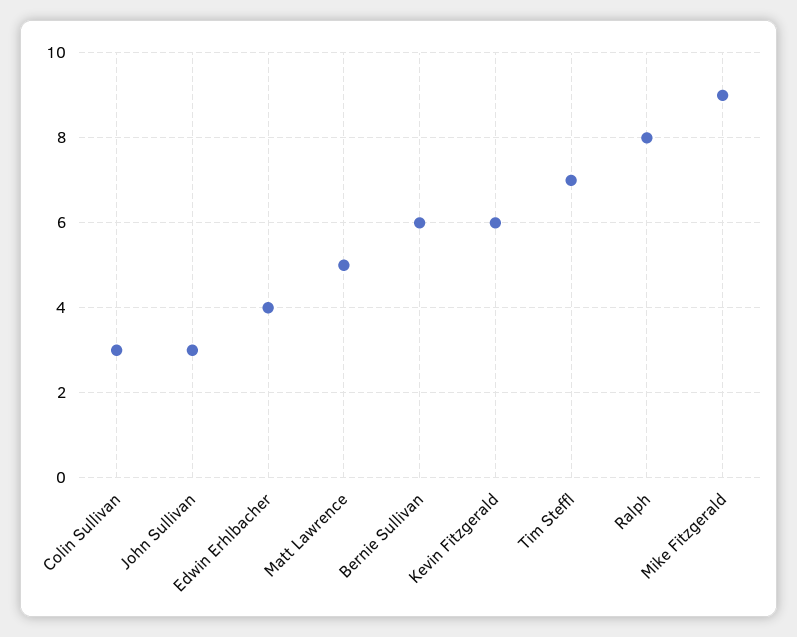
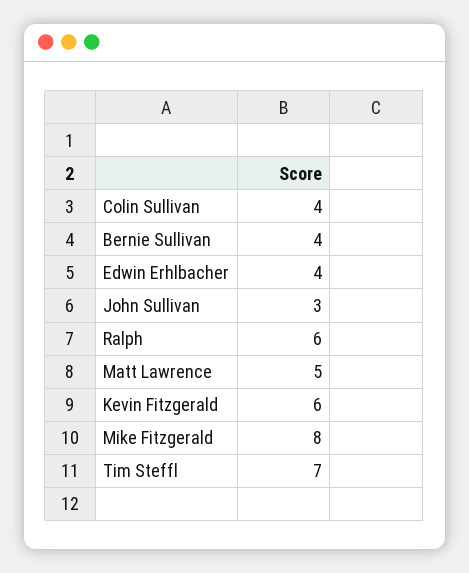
Colin Sullivan: 3 -> 4
Bernie Sullivan: 6 -> 4
Ralph: 8 -> 6
Mike Fitzgerald: 9 -> 8

